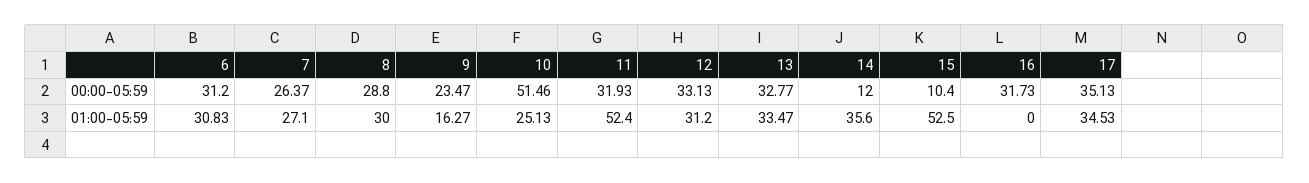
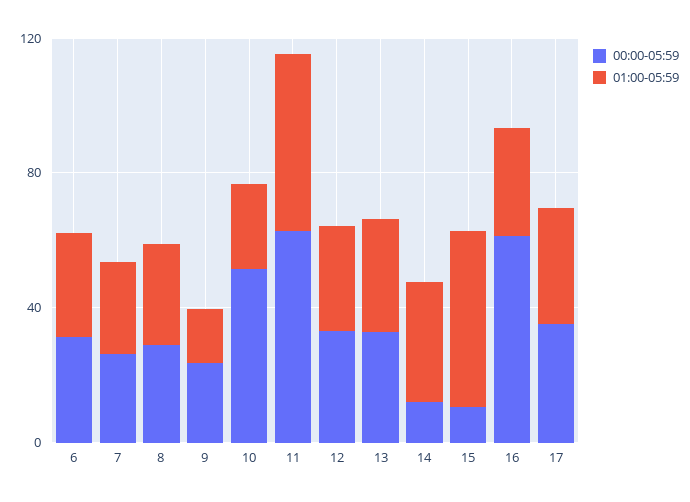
00:00-05:59, 11: 31.93 -> 60
00:00-05:59, 16: 31.73 -> 60
01:00-05:59, 16: 0 -> 30

